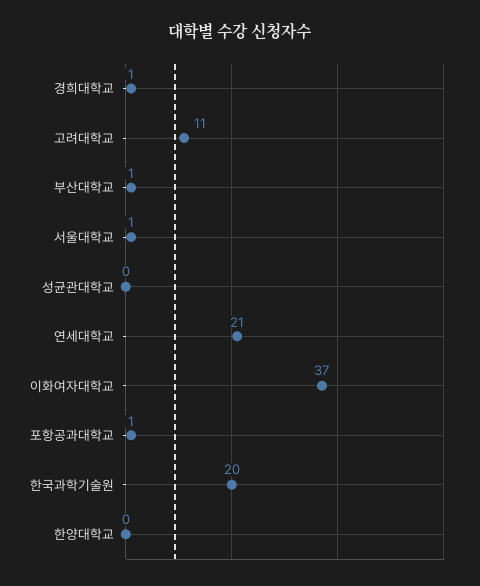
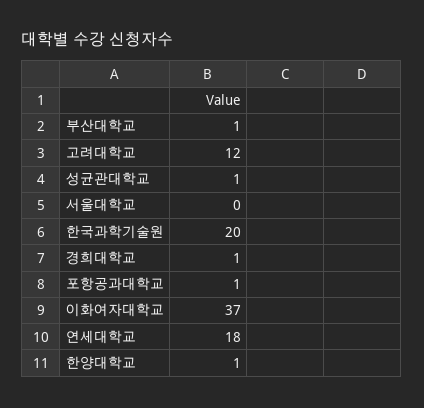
고려대학교: 11 -> 12
서울대학교: 1 -> 0
성균관대학교: 0 -> 1
연세대학교: 21 -> 18
한양대학교: 0 -> 1

